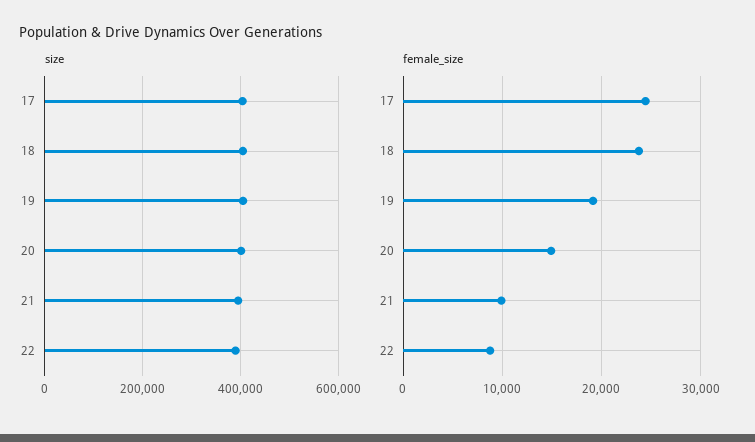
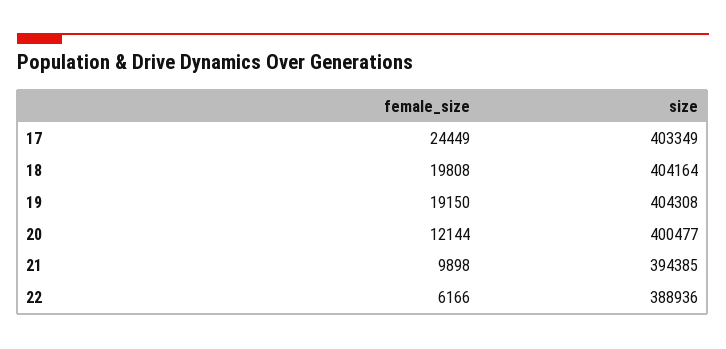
female_size, 18: 24000 -> 19808
female_size, 20: 15000 -> 12144
female_size, 22: 9000 -> 6166

